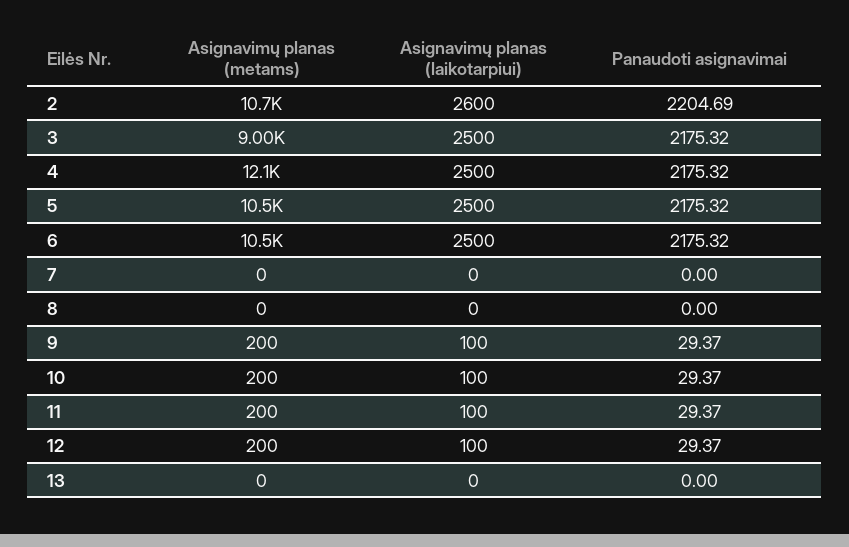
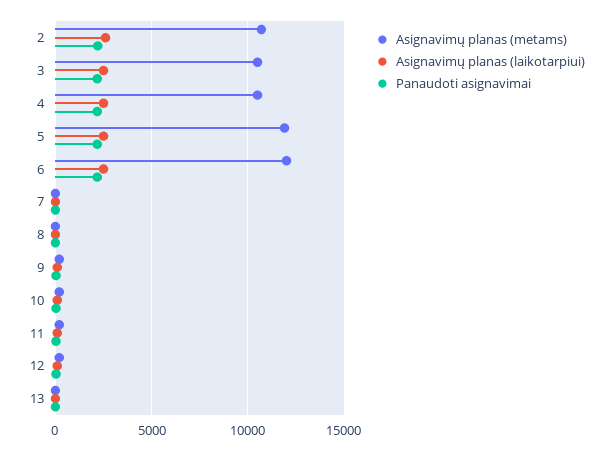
Asignavimų planas (metams), 3: 9000 -> 10500
Asignavimų planas (metams), 4: 12100 -> 10500
Asignavimų planas (metams), 5: 10500 -> 12000
Asignavimų planas (metams), 6: 10500 -> 12000

